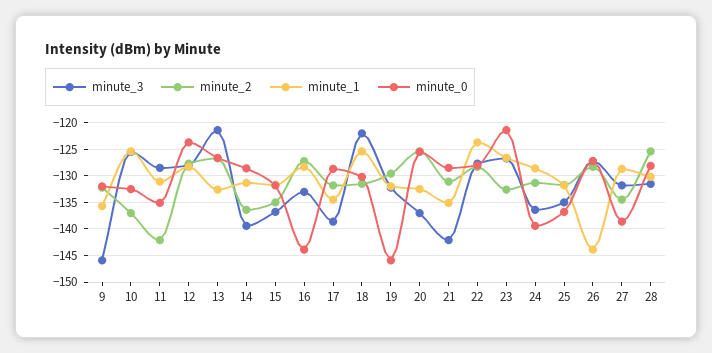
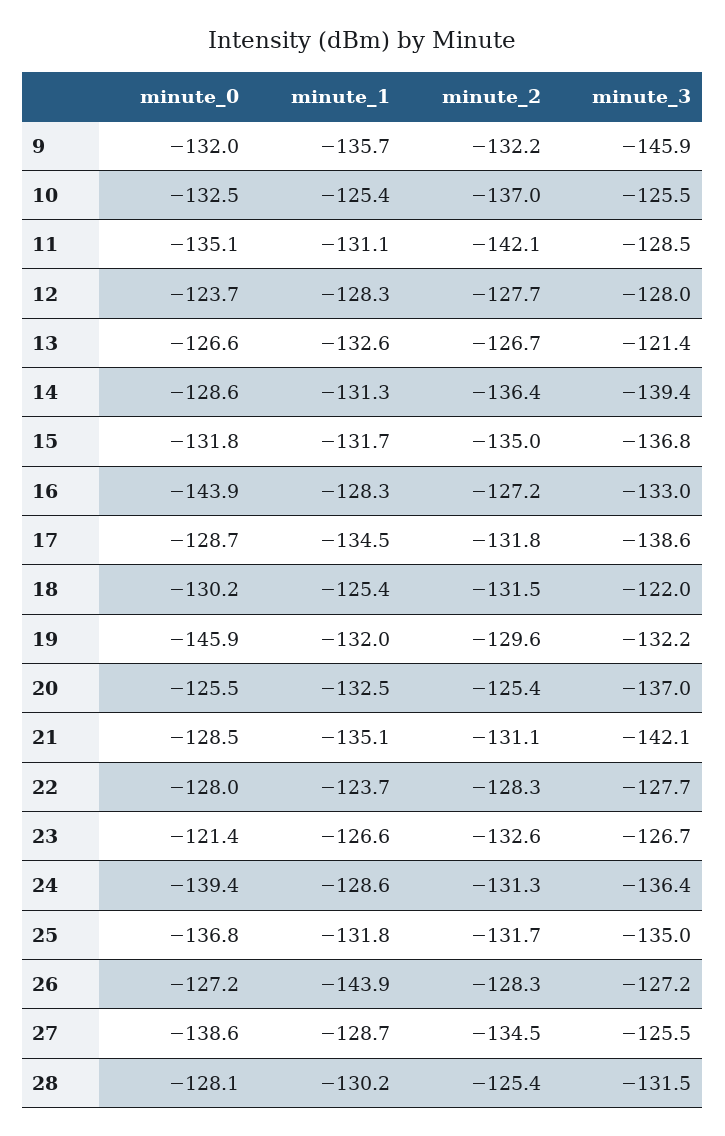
minute_3, 27: -132.5 -> -125.5

